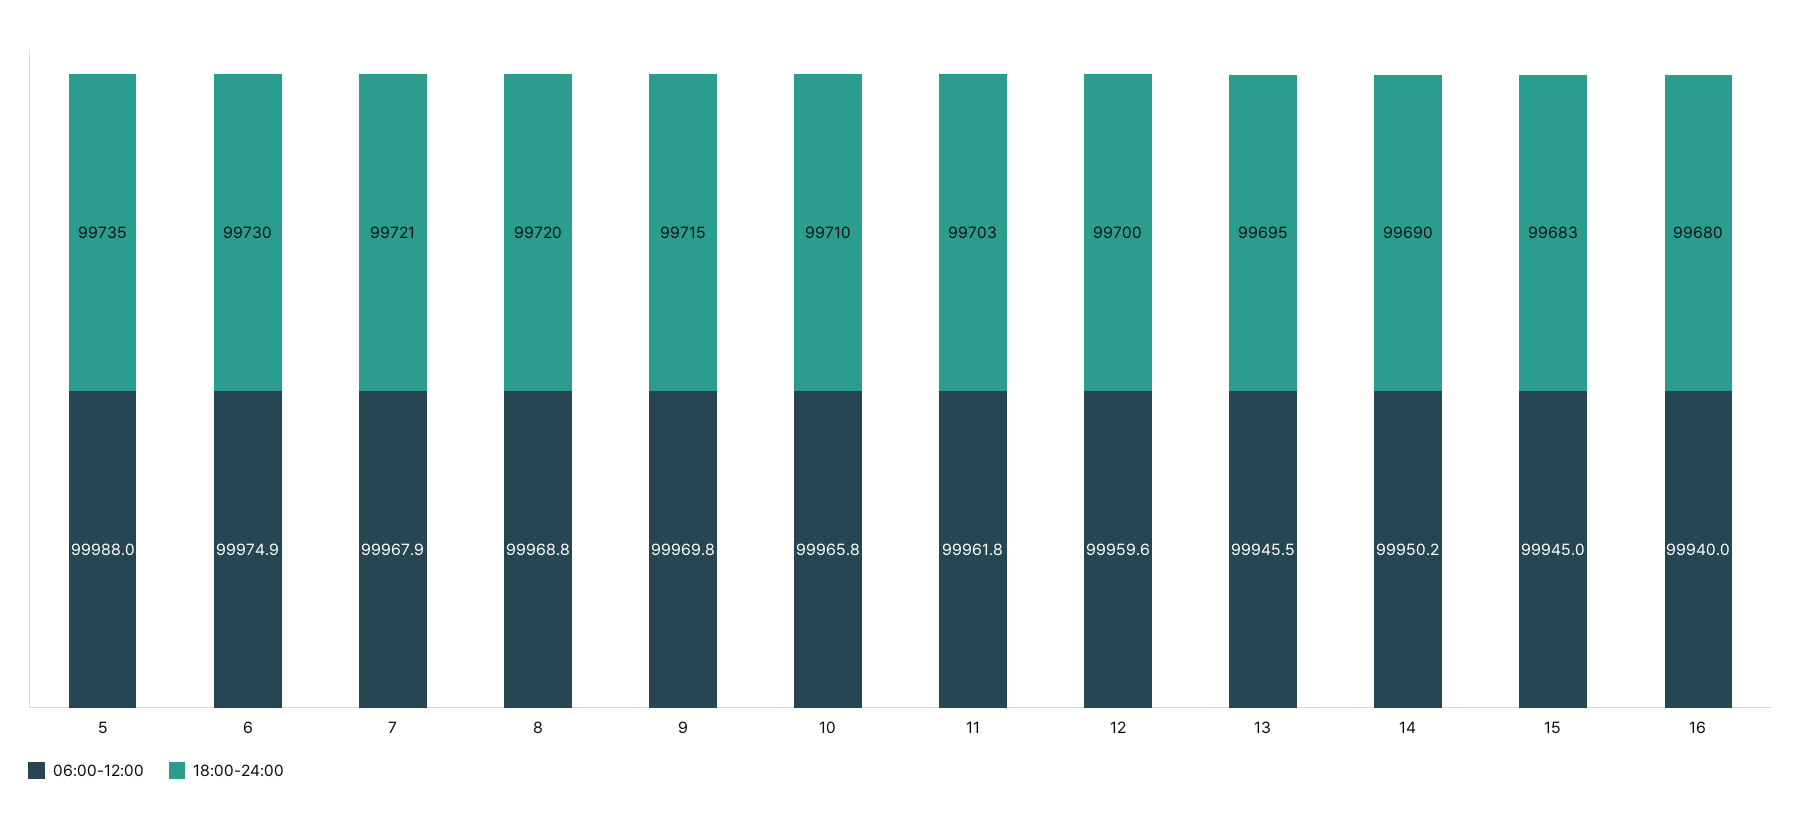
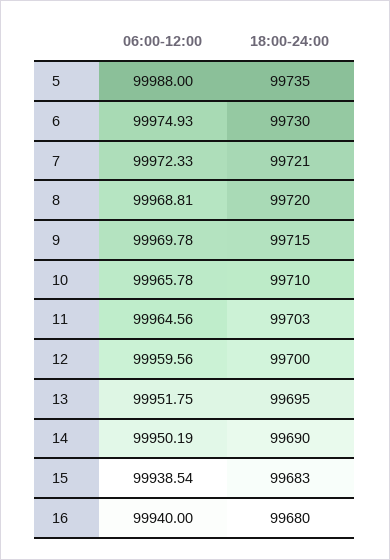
06:00-12:00, 7: 99967.9 -> 99972.33
06:00-12:00, 11: 99961.8 -> 99964.56
06:00-12:00, 13: 99945.5 -> 99951.75
06:00-12:00, 15: 99945 -> 99938.54

